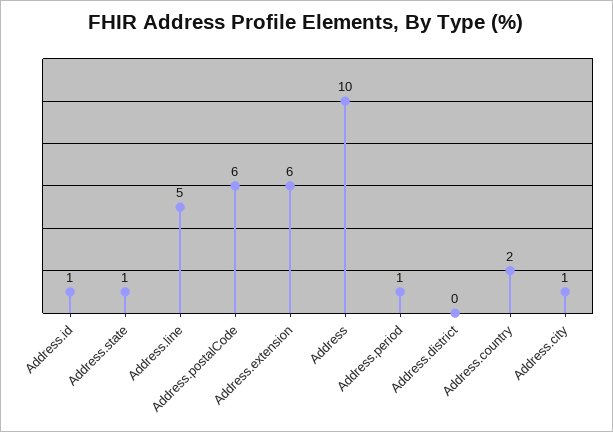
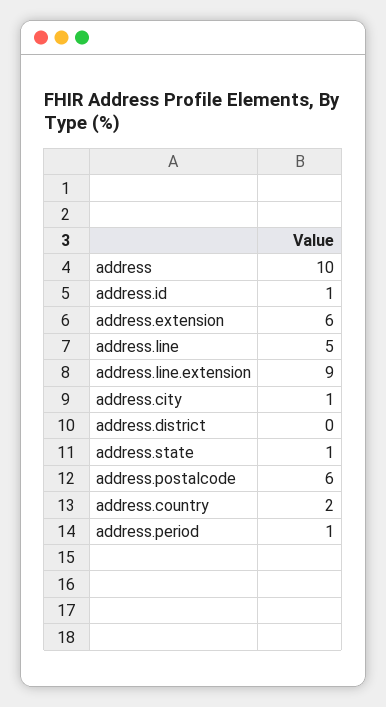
address.line.extension: none -> 9

